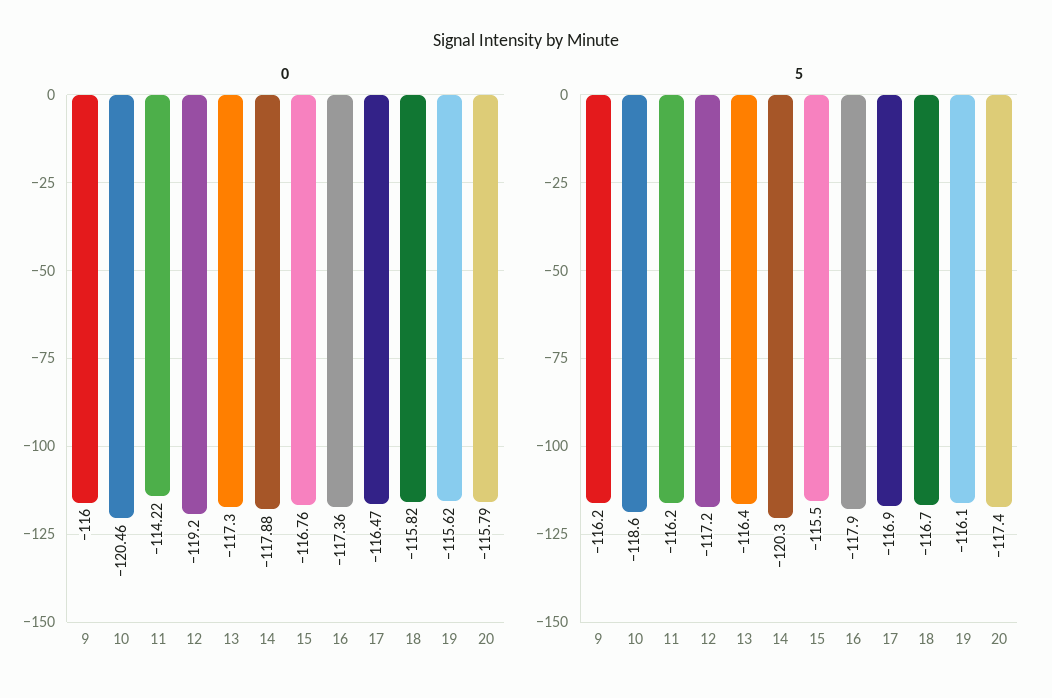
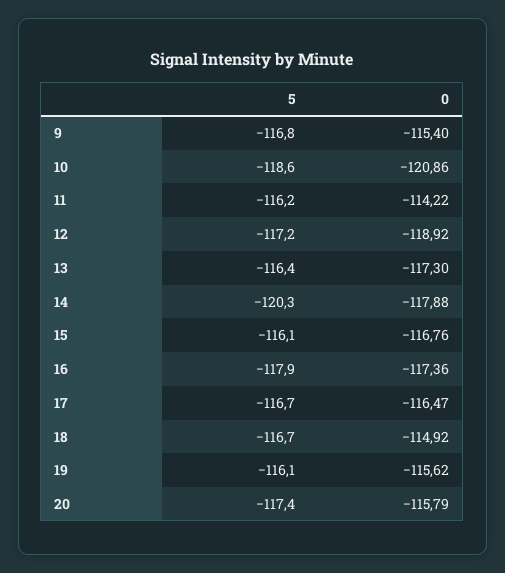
0, 9: -116 -> -115.4
0, 10: -120.46 -> -120.86
0, 12: -119.2 -> -118.92
0, 18: -115.82 -> -114.92
5, 9: -116.2 -> -116.8
5, 15: -115.5 -> -116.1
5, 17: -116.9 -> -116.7

